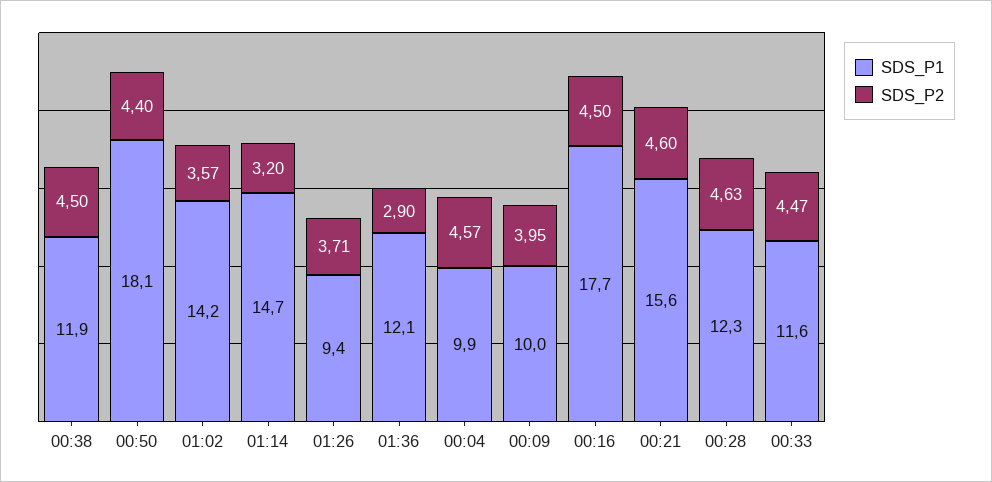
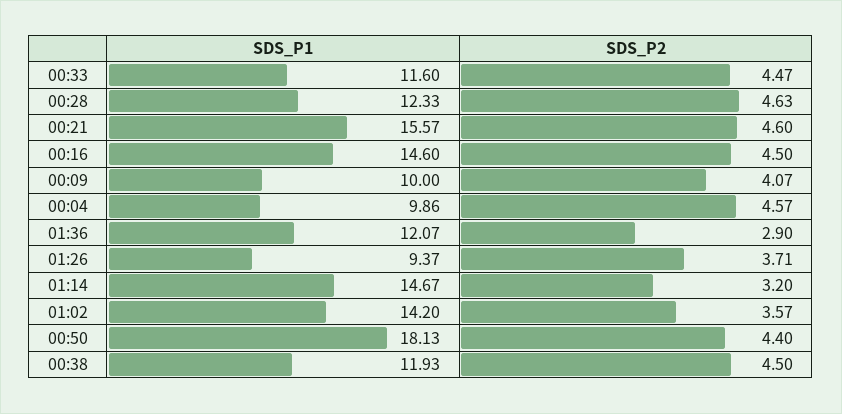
SDS_P2, 00:09: 3.95 -> 4.07
SDS_P1, 00:16: 17.7 -> 14.6

